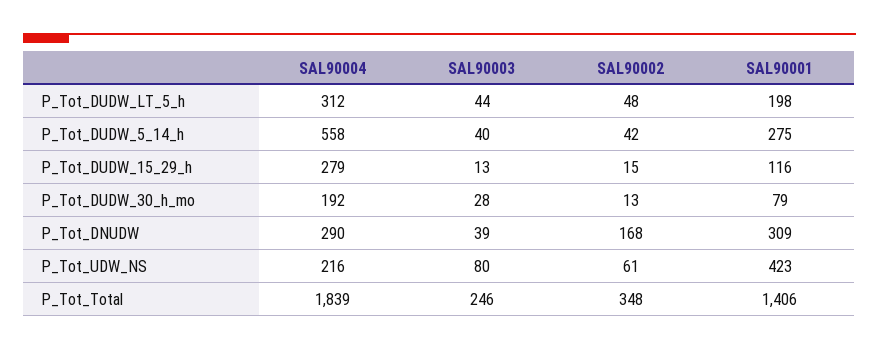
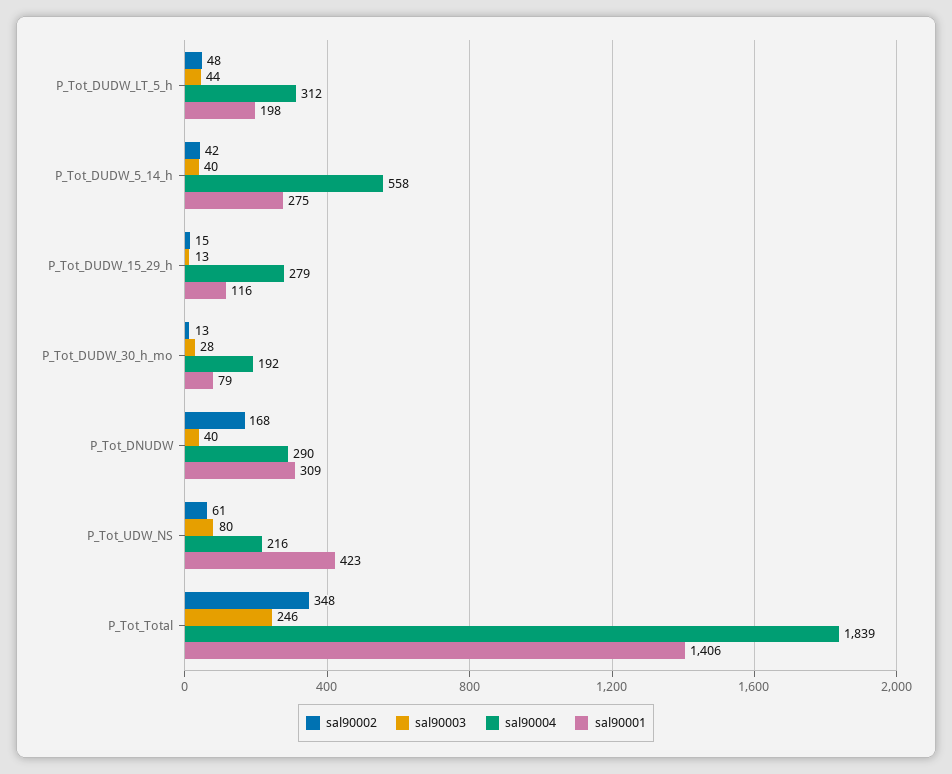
SAL90003, P_Tot_DNUDW: 39 -> 40

